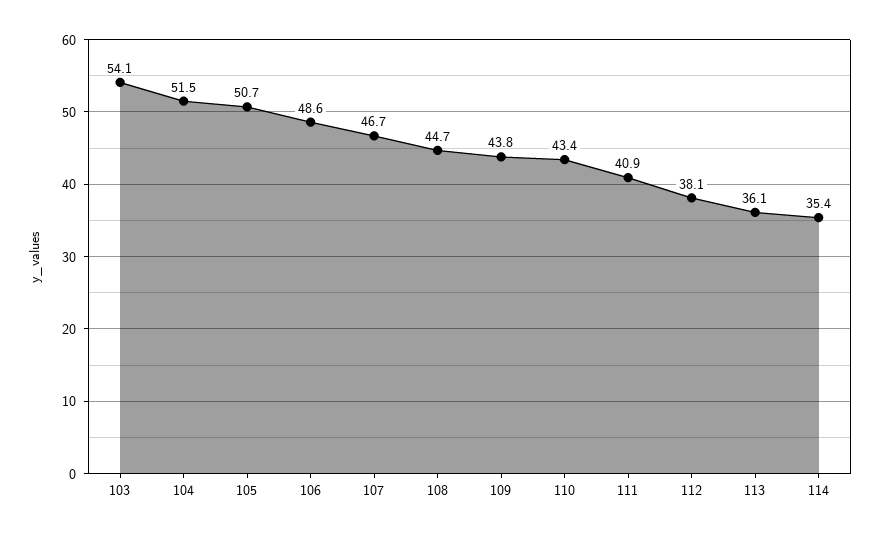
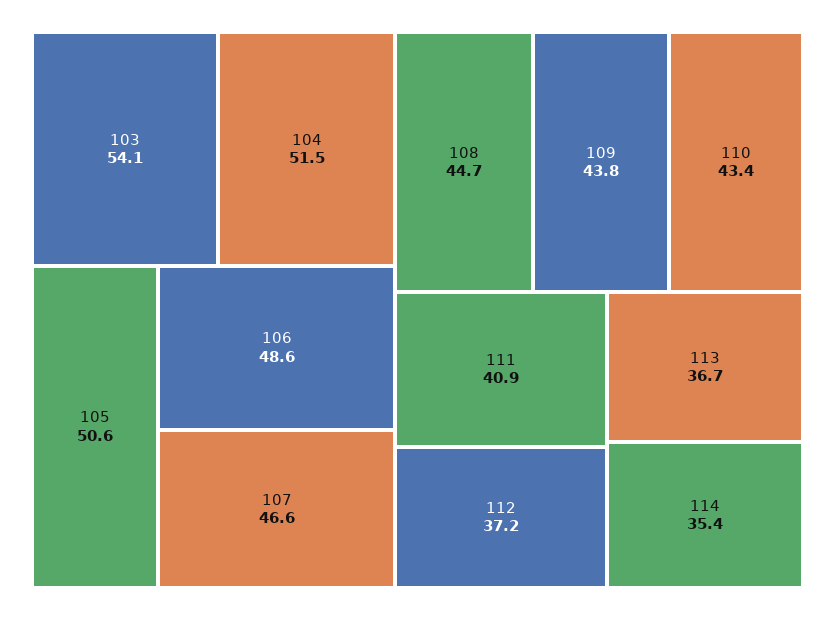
105: 50.7 -> 50.6
107: 46.7 -> 46.6
112: 38.1 -> 37.2
113: 36.1 -> 36.7

